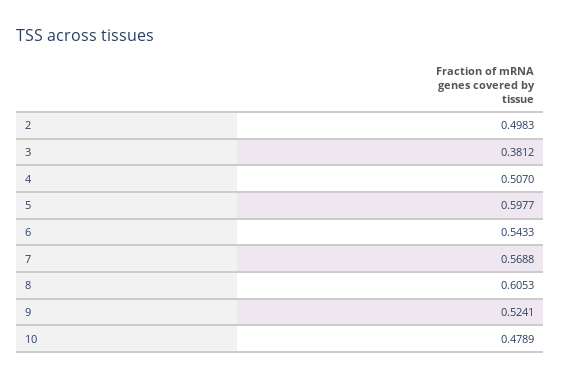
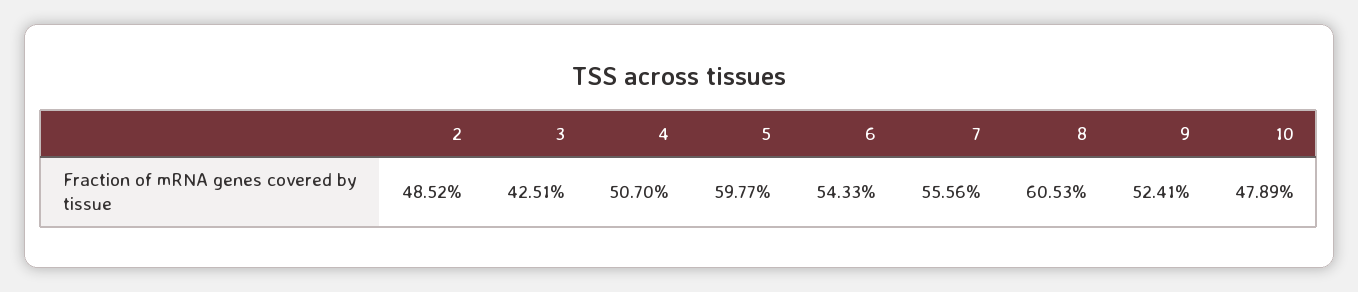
2: 0.4983 -> 0.4852
3: 0.3812 -> 0.4251
7: 0.5688 -> 0.5556

